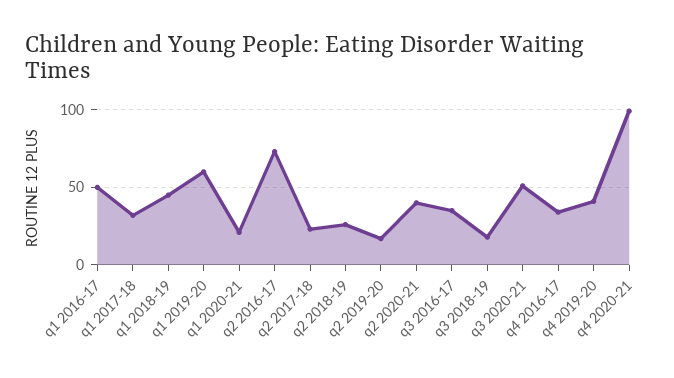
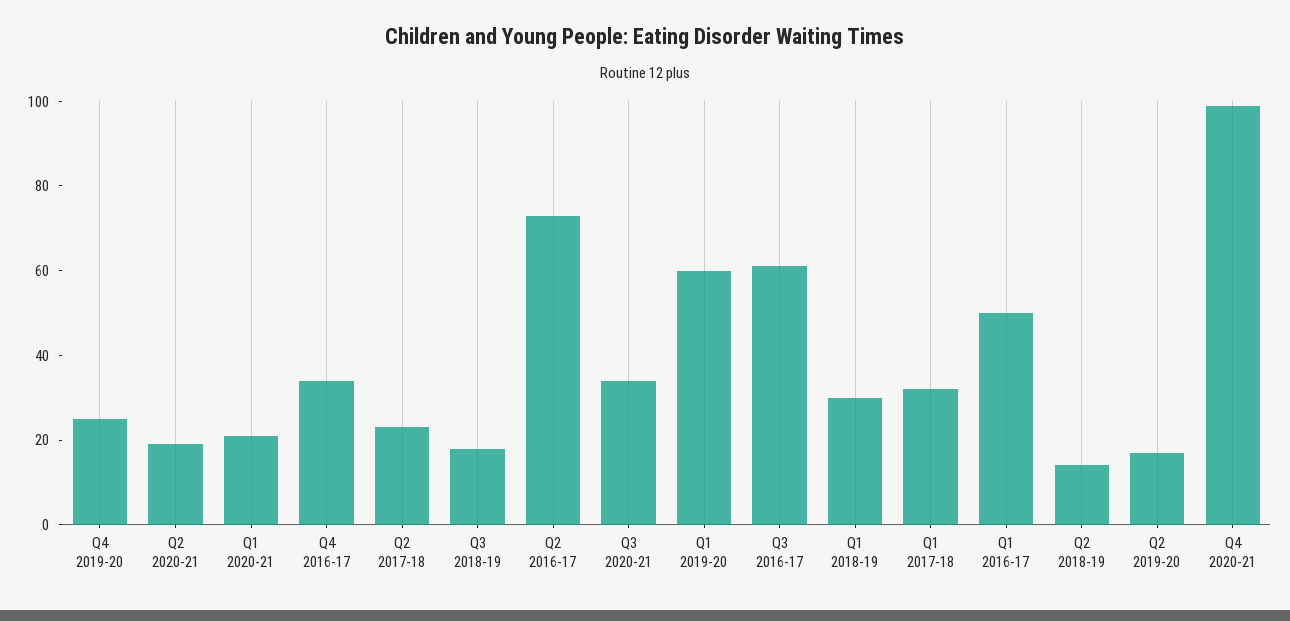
q1 2018-19: 45 -> 30
q2 2018-19: 25 -> 15
q2 2020-21: 40 -> 20
q3 2016-17: 35 -> 60
q3 2020-21: 50 -> 35
q4 2019-20: 40 -> 25

